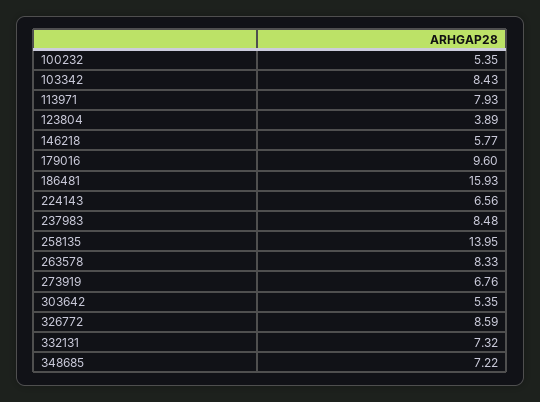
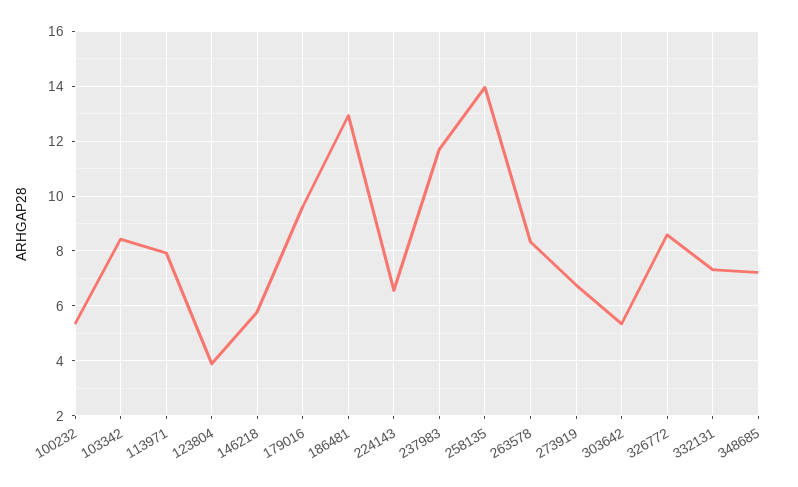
186481: 15.93 -> 13
237983: 8.48 -> 11.75

